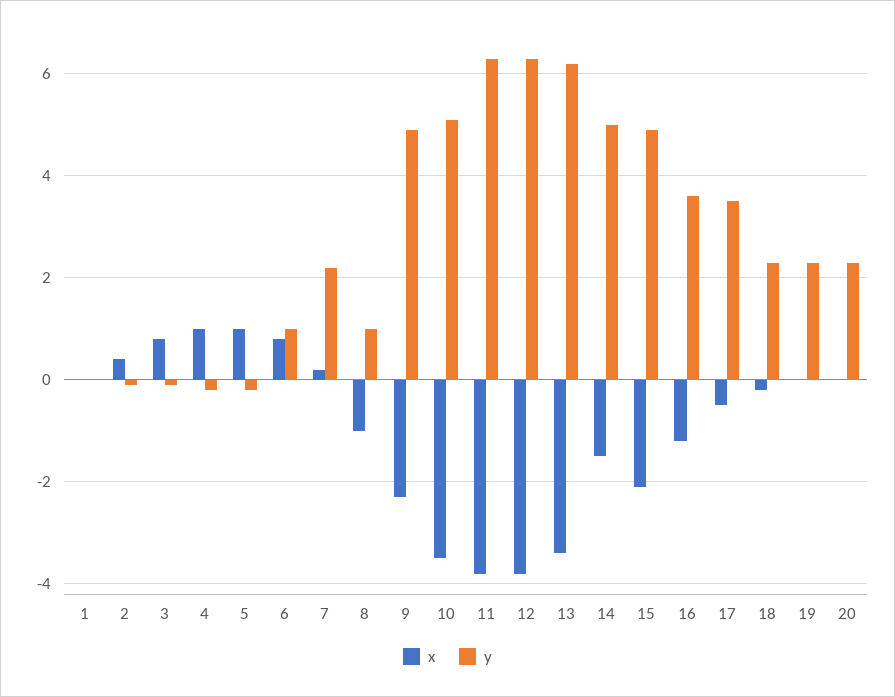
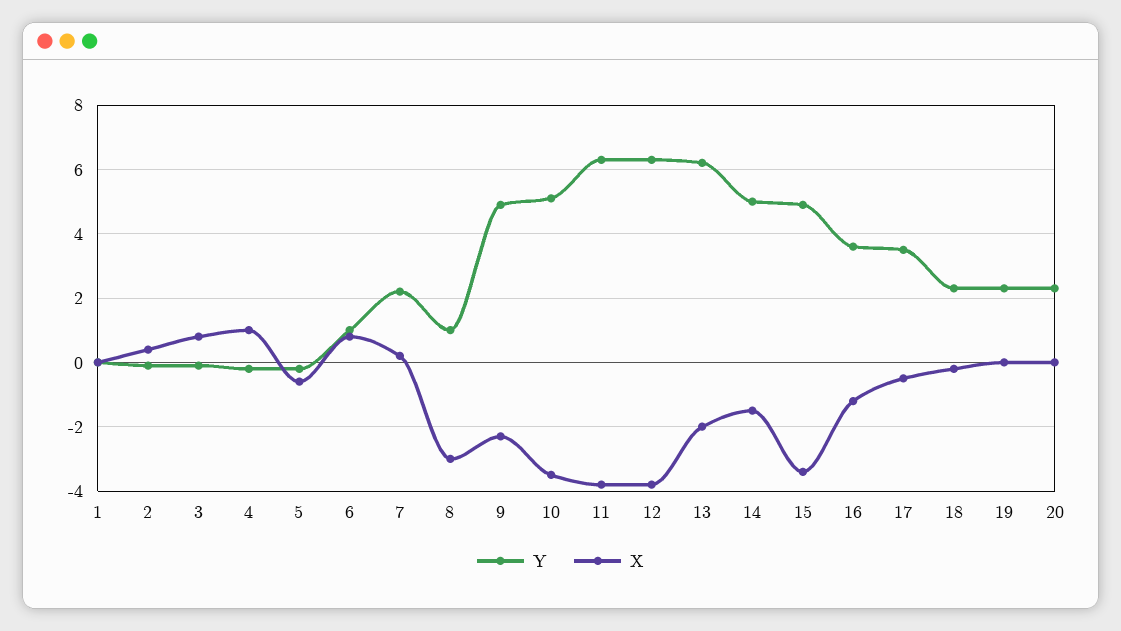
x, 5: 1 -> -0.5
x, 8: -1 -> -3
x, 13: -3.5 -> -2
x, 15: -2 -> -3.5

